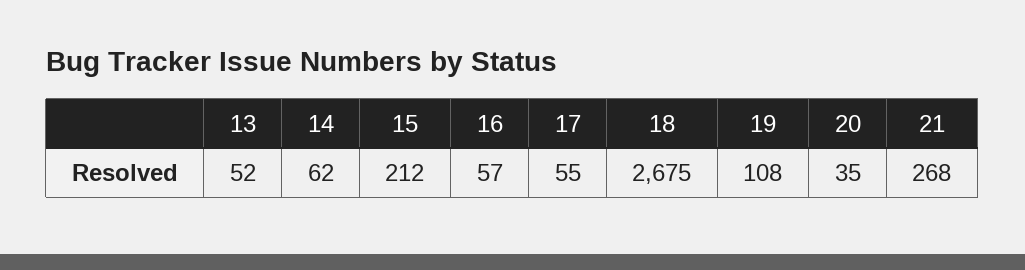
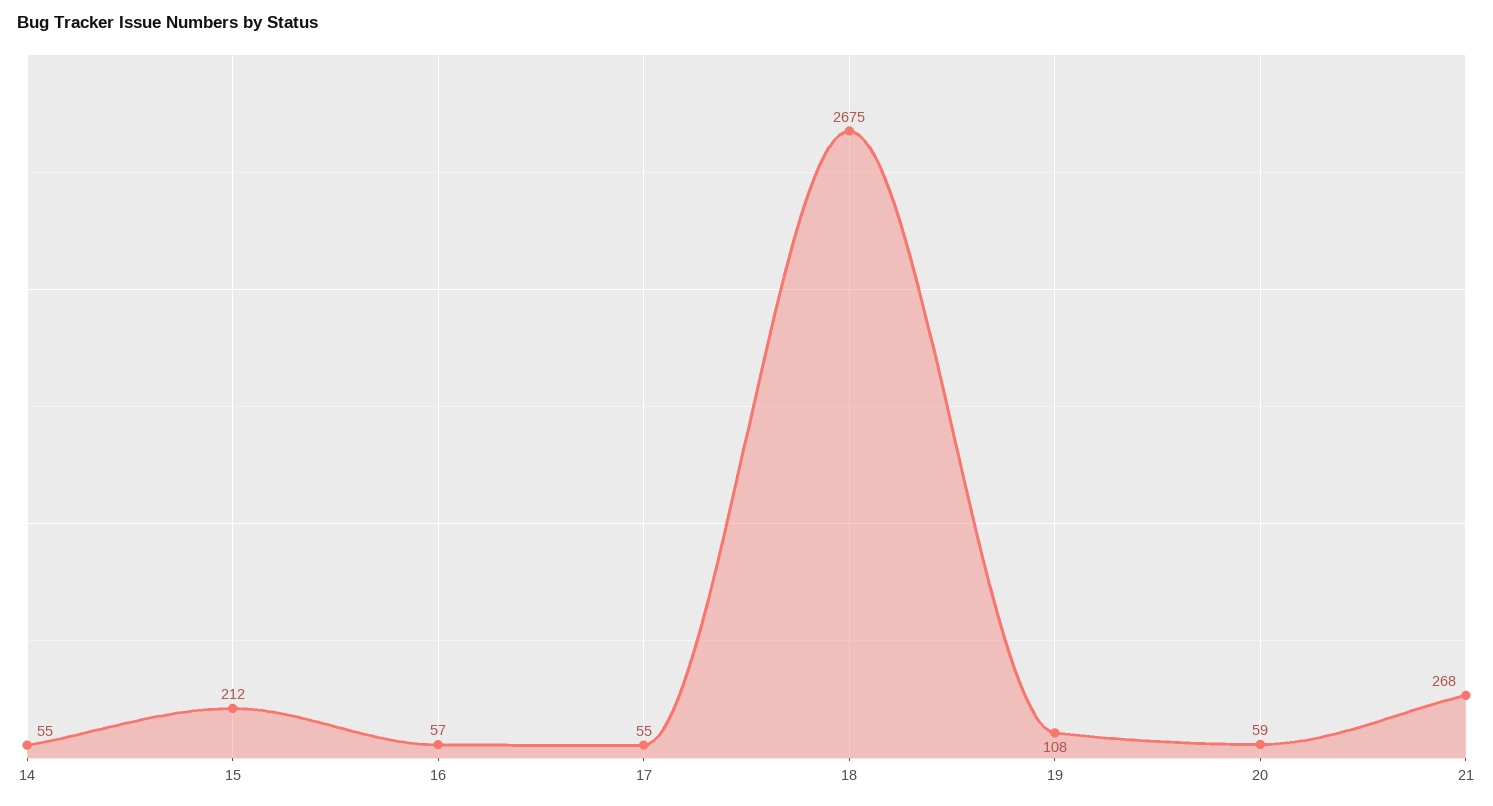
13: 52 -> none
14: 62 -> 55
20: 35 -> 59

